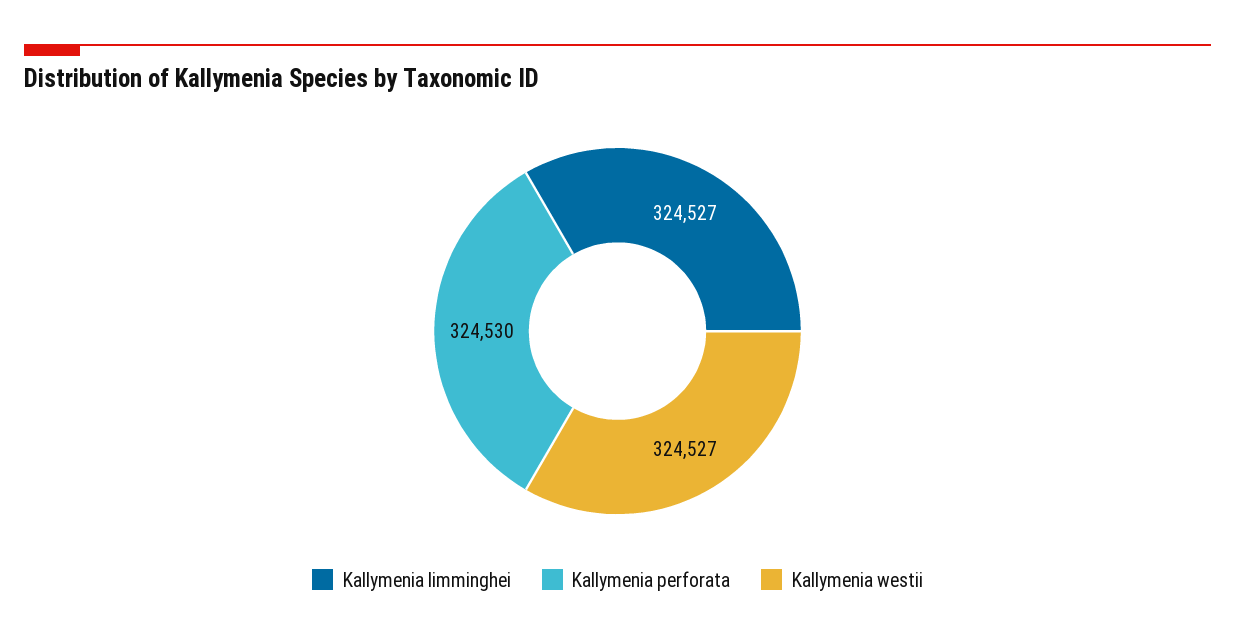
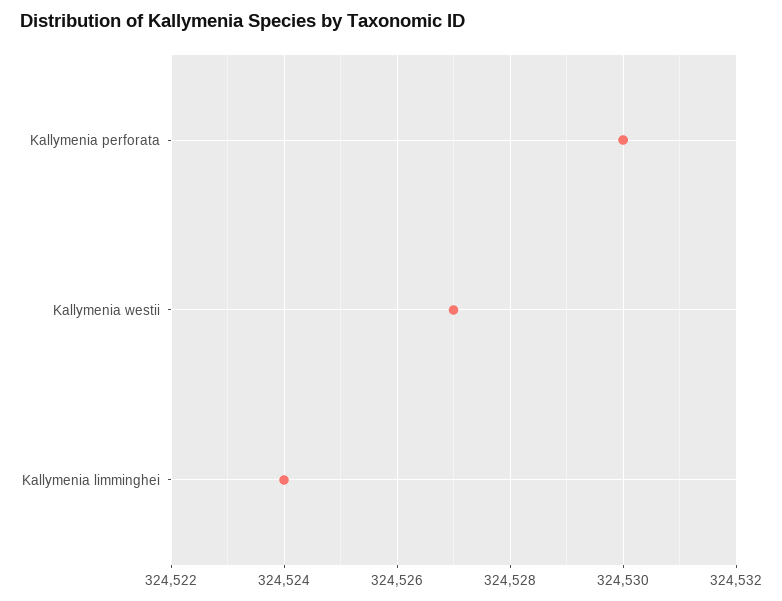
Kallymenia limminghei: 324527 -> 324524

